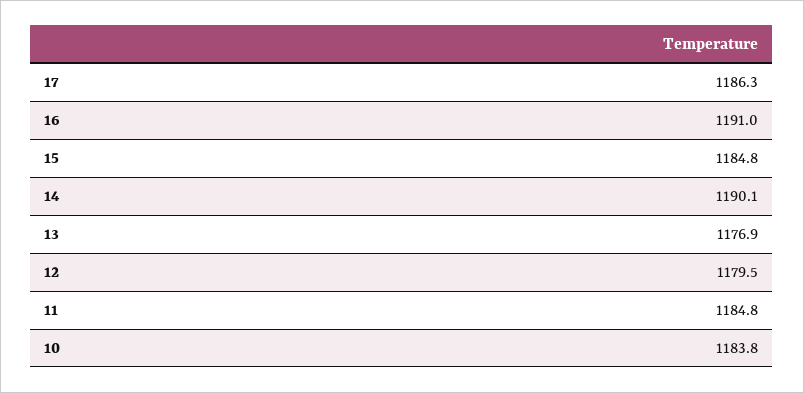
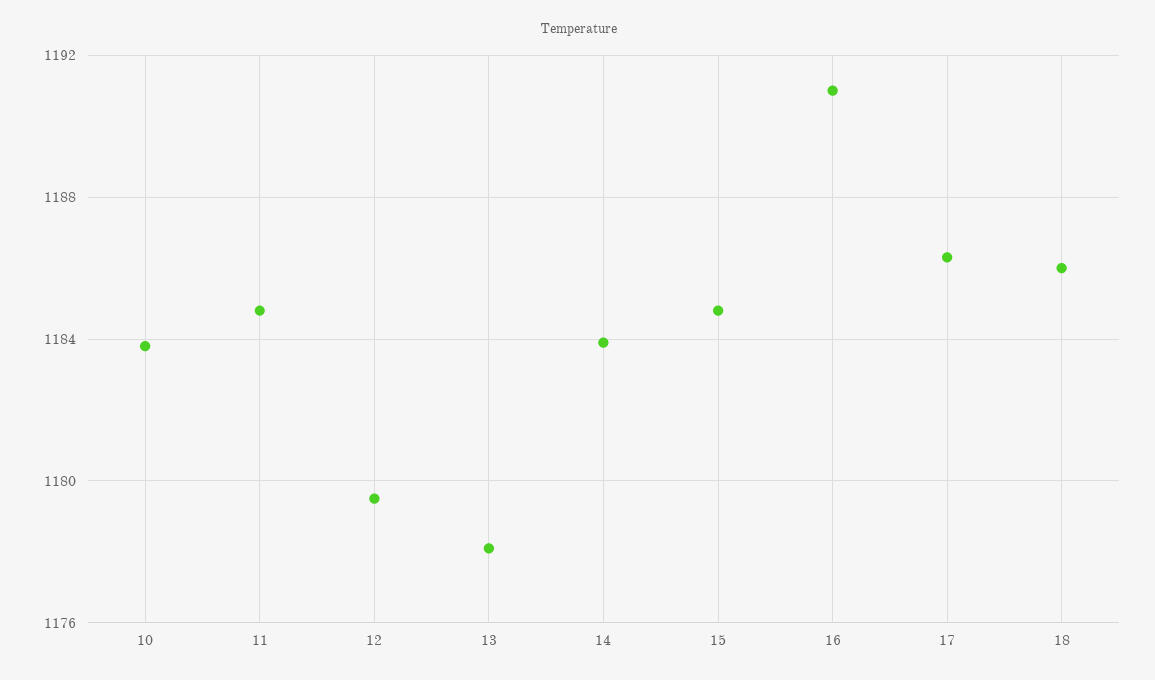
14: 1190.1 -> 1184
13: 1176.9 -> 1178
18: none -> 1186

